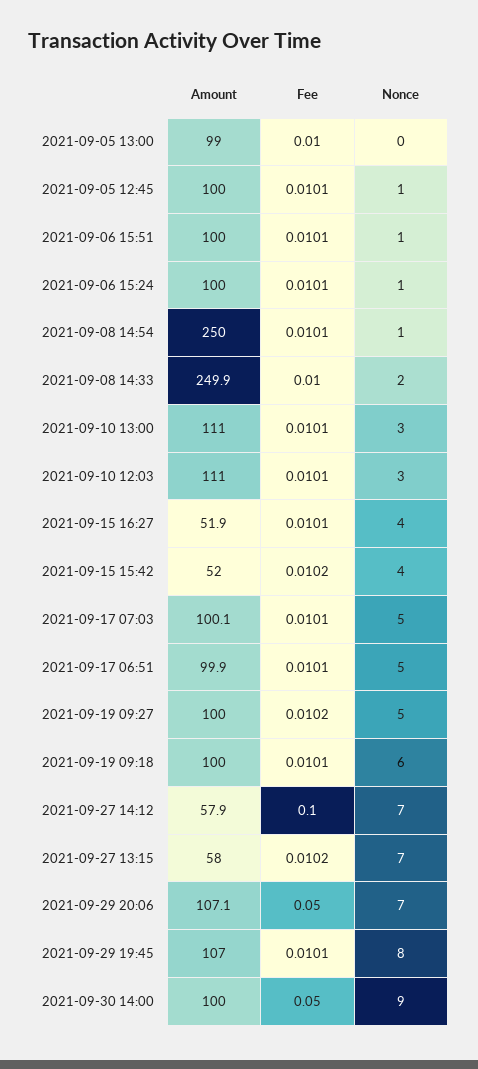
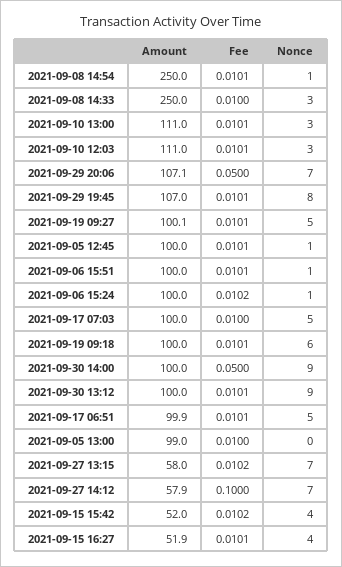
Fee, 2021-09-06 15:24: 0.0101 -> 0.0102
Amount, 2021-09-08 14:33: 249.9 -> 250
Nonce, 2021-09-08 14:33: 2 -> 3
Amount, 2021-09-17 07:03: 100.1 -> 100
Fee, 2021-09-17 07:03: 0.0101 -> 0.01
Amount, 2021-09-19 09:27: 100 -> 100.1
Fee, 2021-09-19 09:27: 0.0102 -> 0.0101
Amount, 2021-09-30 13:12: none -> 100
Fee, 2021-09-30 13:12: none -> 0.0101
Nonce, 2021-09-30 13:12: none -> 9

